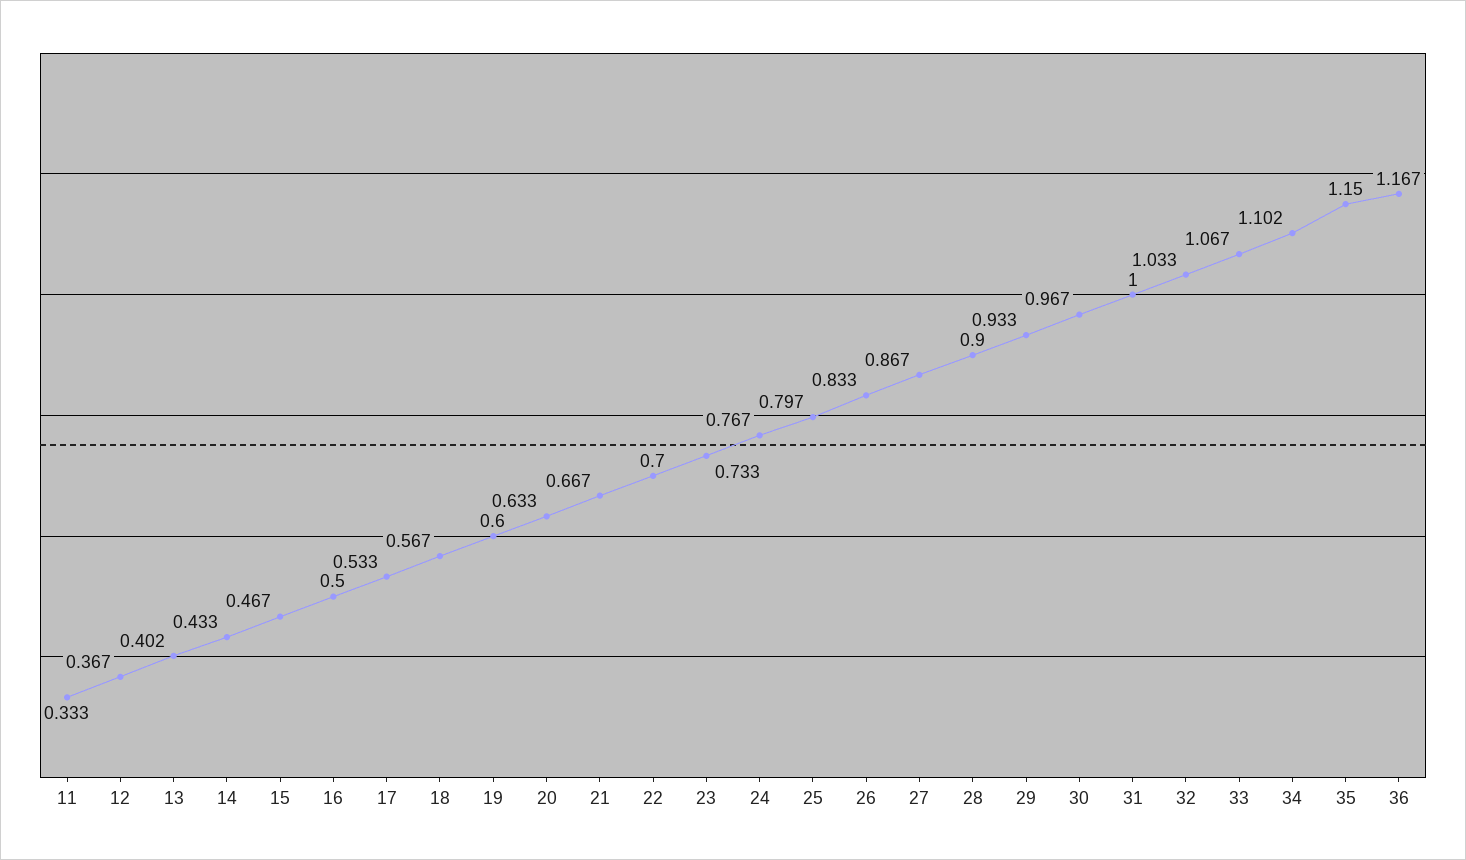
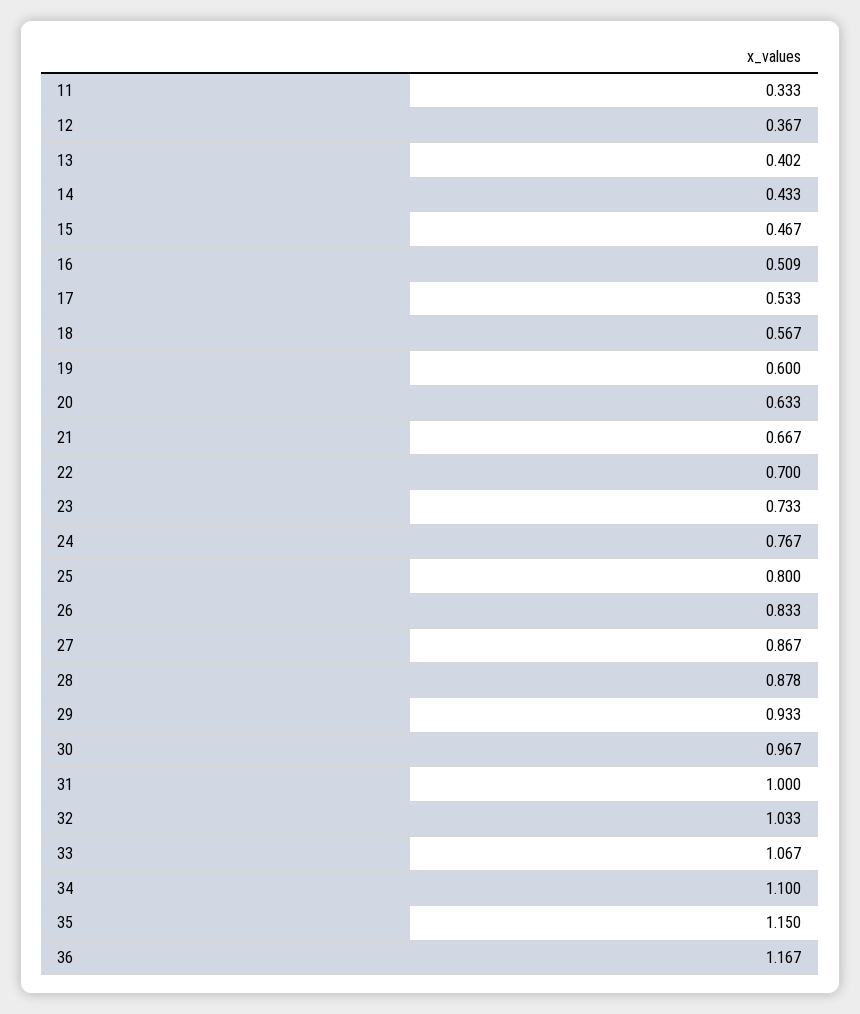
16: 0.5 -> 0.509
25: 0.797 -> 0.8
28: 0.9 -> 0.878
34: 1.102 -> 1.1

